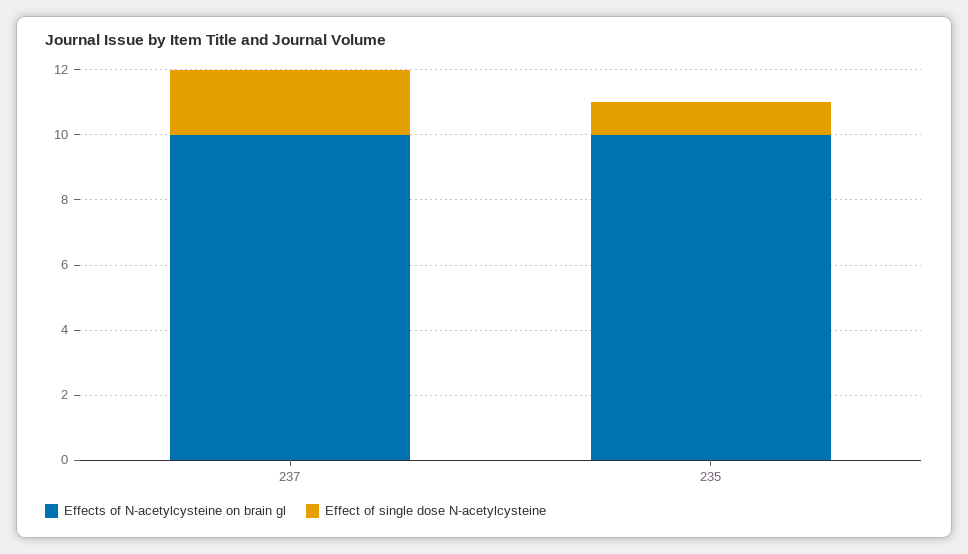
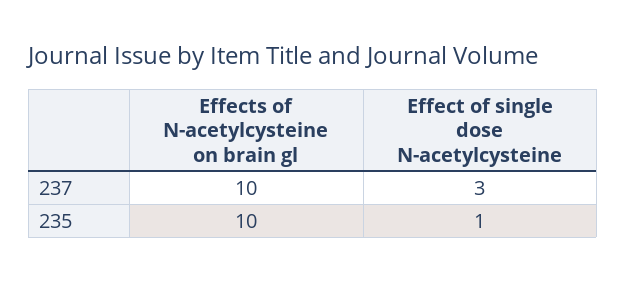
Effect of single dose N-acetylcysteine, 237: 2 -> 3

